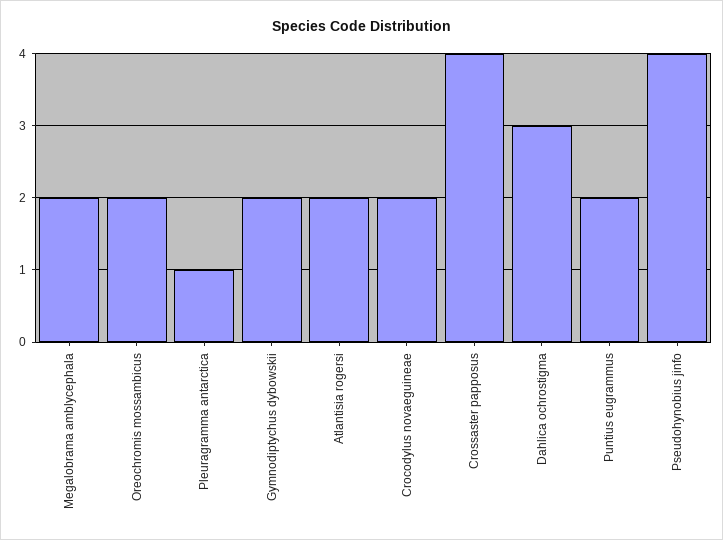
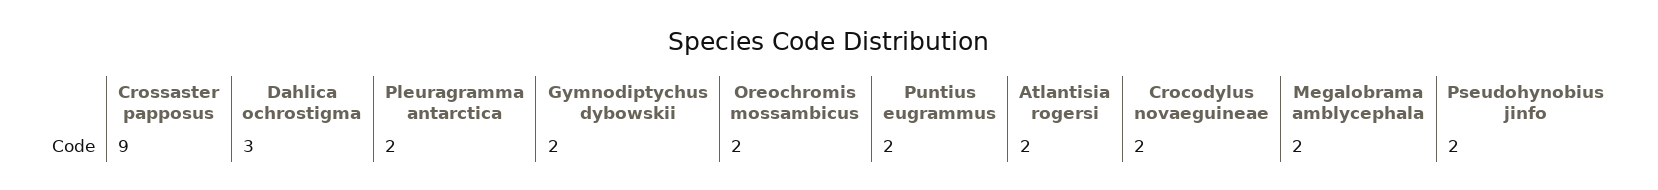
Pleuragramma antarctica: 1 -> 2
Crossaster papposus: 4 -> 9
Pseudohynobius jinfo: 4 -> 2

